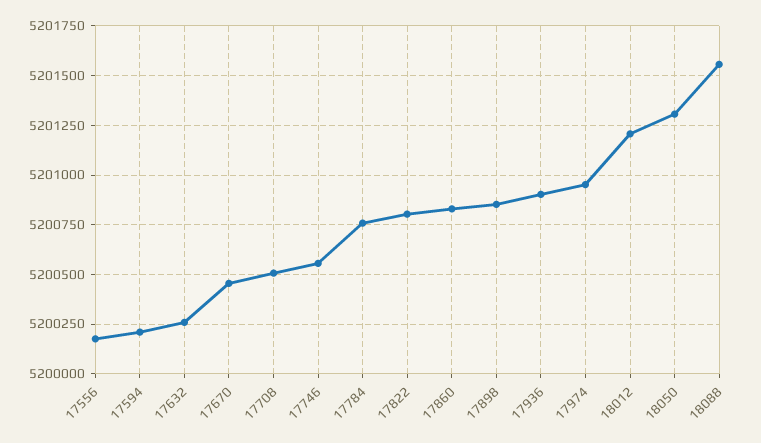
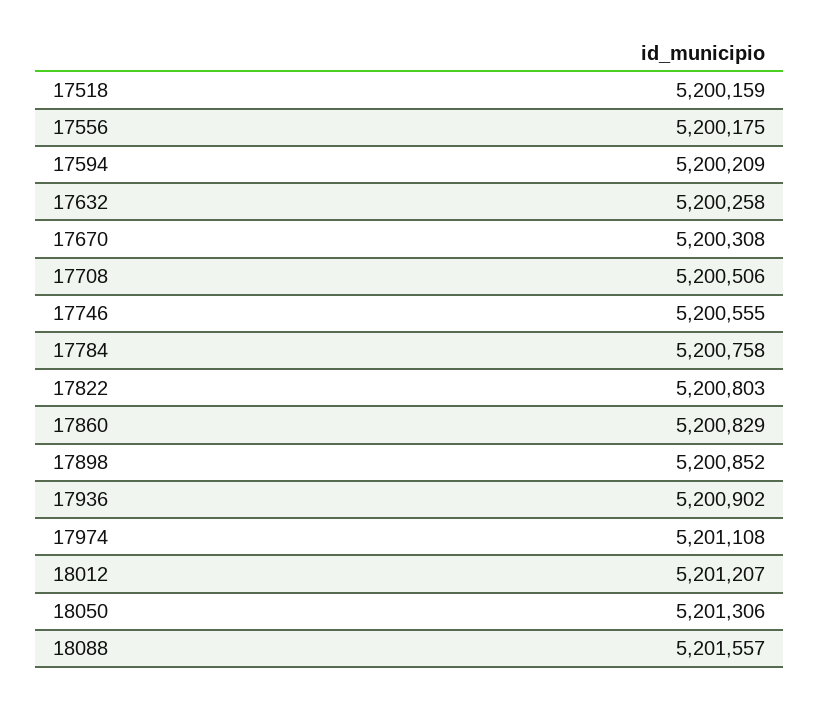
17670: 5200450 -> 5200308
17974: 5200950 -> 5201108
17518: none -> 5200159

